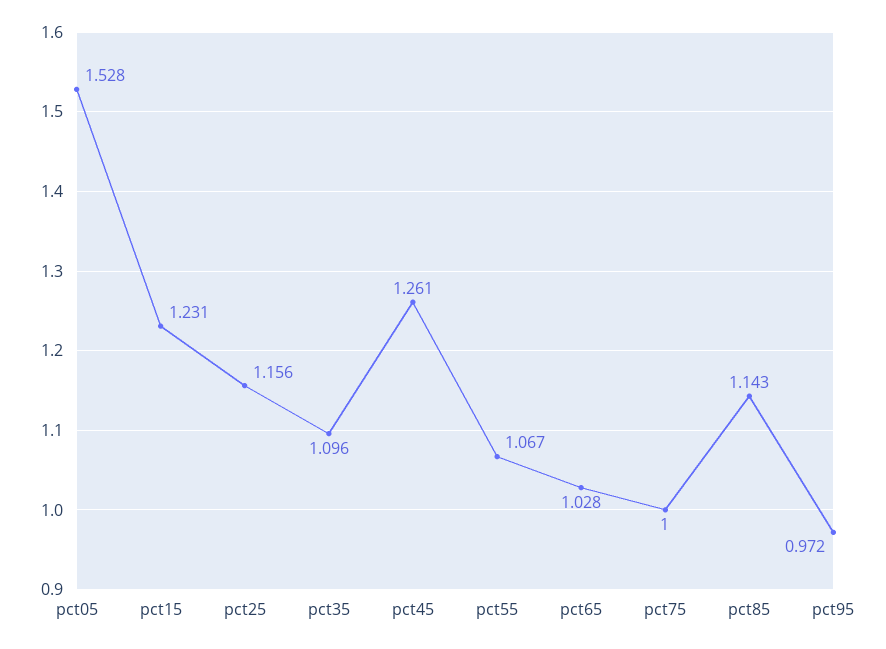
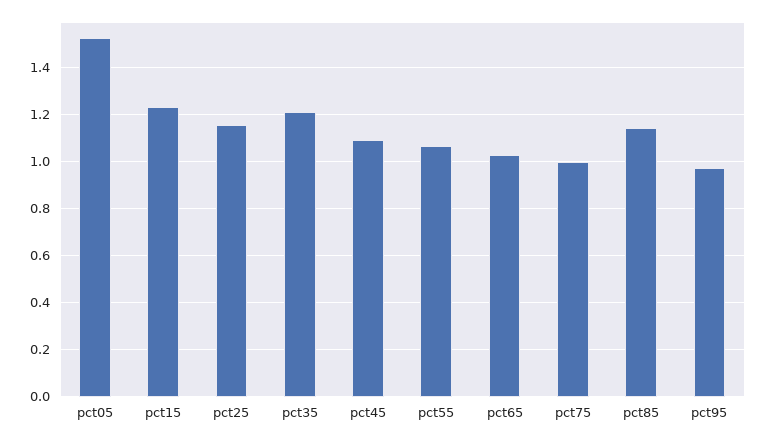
pct35: 1.096 -> 1.2
pct45: 1.261 -> 1.1

